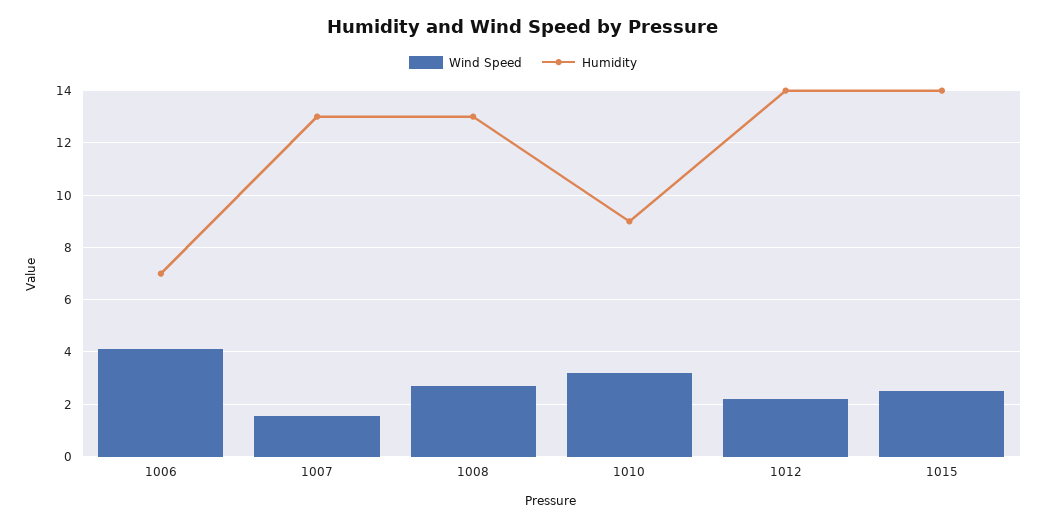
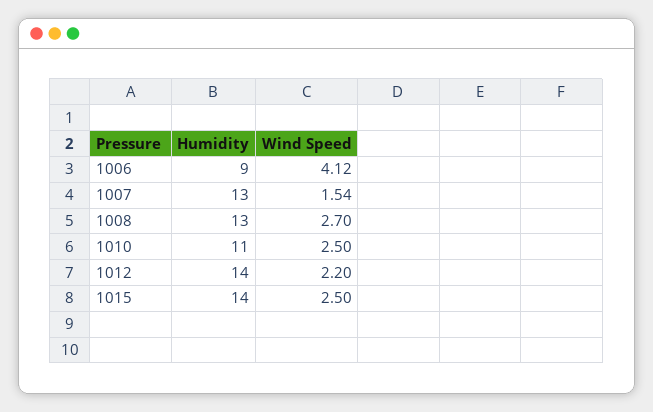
Humidity, 1006: 7 -> 9
Wind Speed, 1010: 3.25 -> 2.5
Humidity, 1010: 9 -> 11

